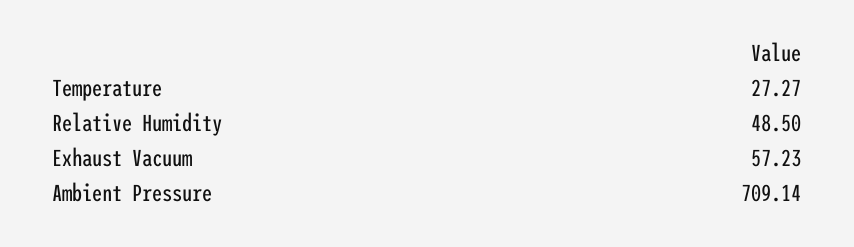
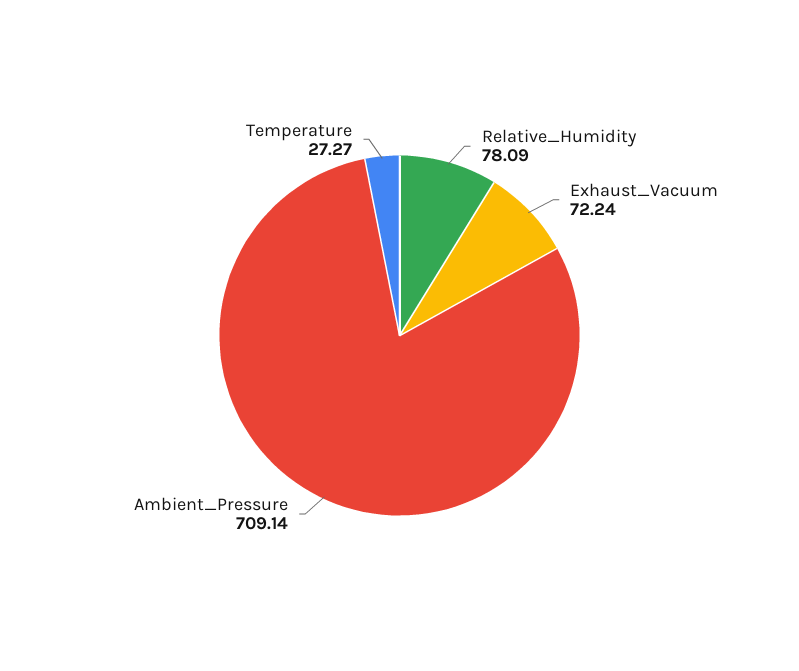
Relative Humidity: 48.5 -> 78.09
Exhaust Vacuum: 57.23 -> 72.24

